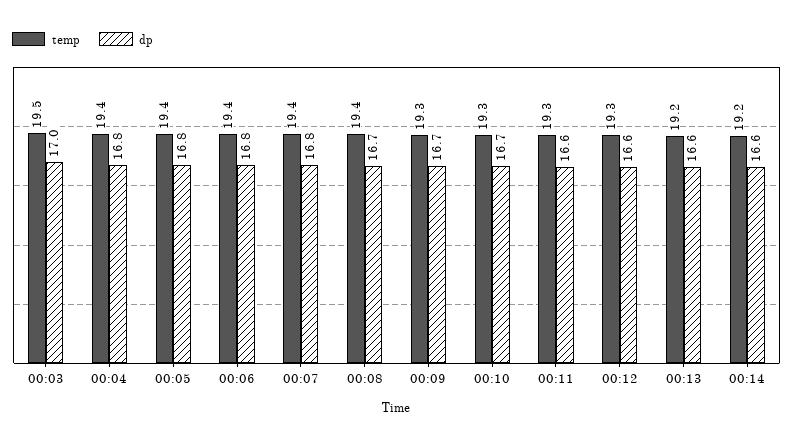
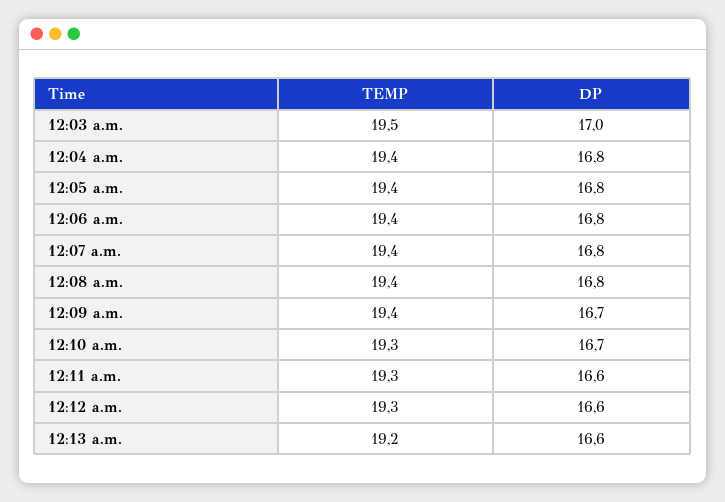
dp, 00:08: 16.7 -> 16.8
temp, 00:09: 19.3 -> 19.4
temp, 00:14: 19.2 -> none
dp, 00:14: 16.6 -> none

